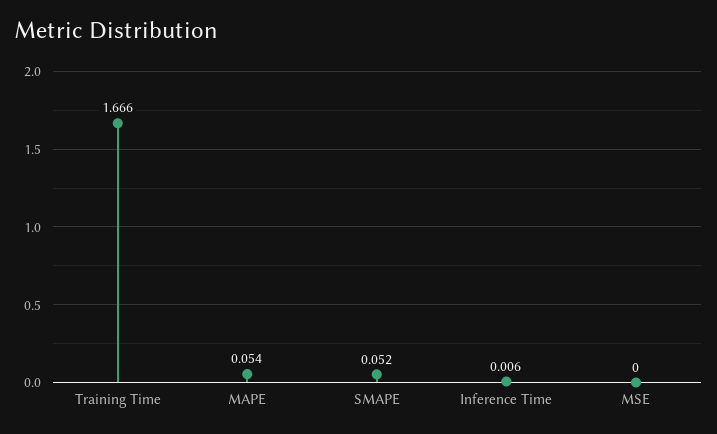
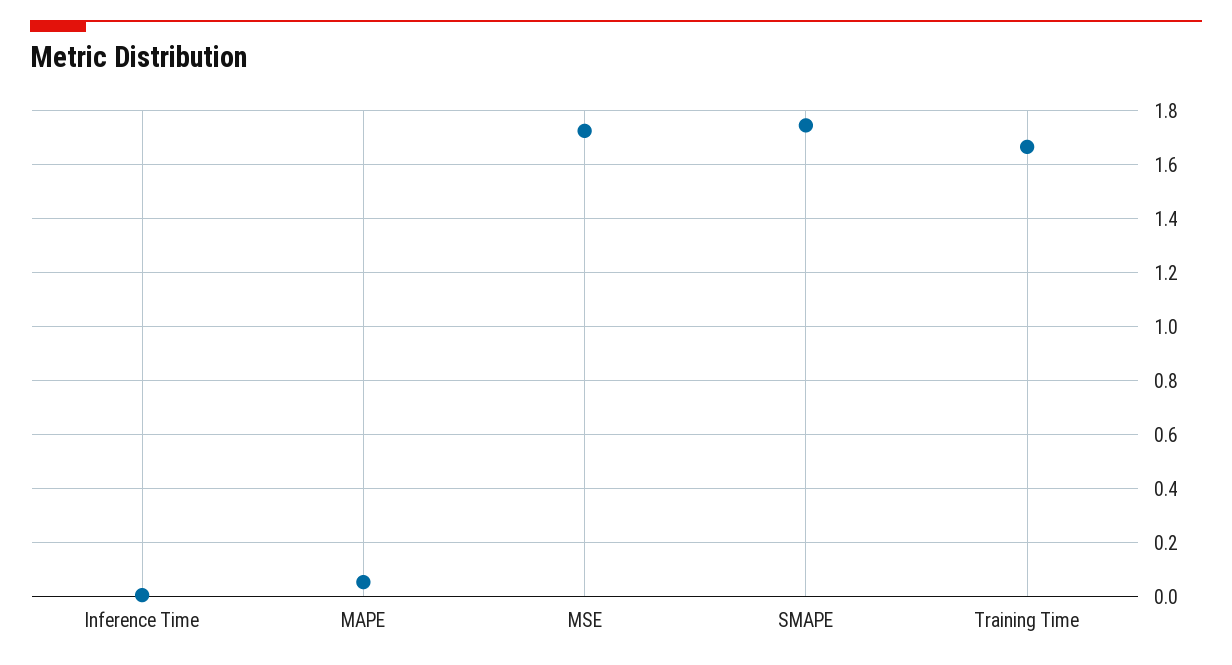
SMAPE: 0.052 -> 1.75
MSE: 0 -> 1.725

